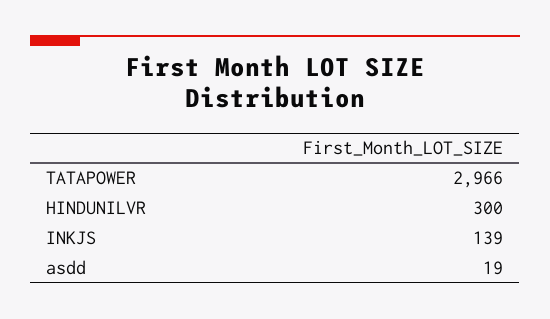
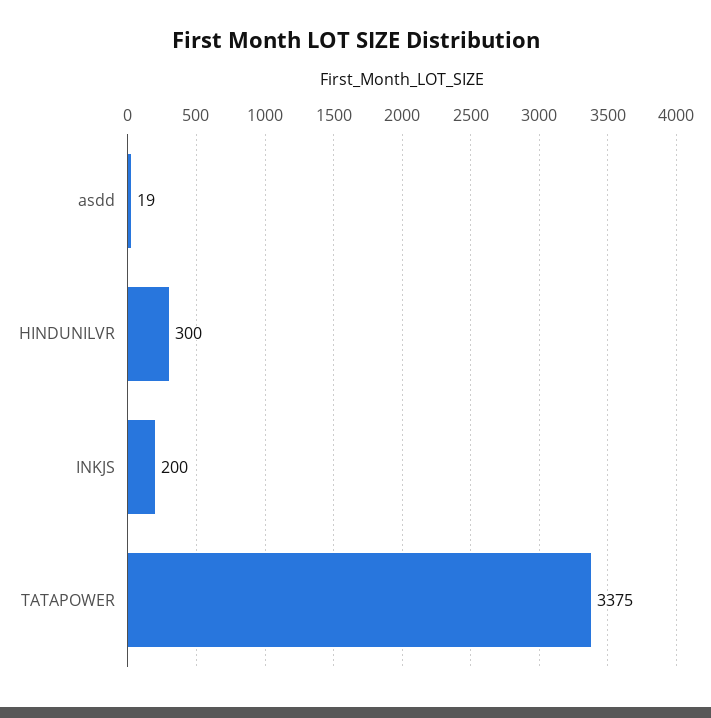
TATAPOWER: 2966 -> 3375
INKJS: 139 -> 200

